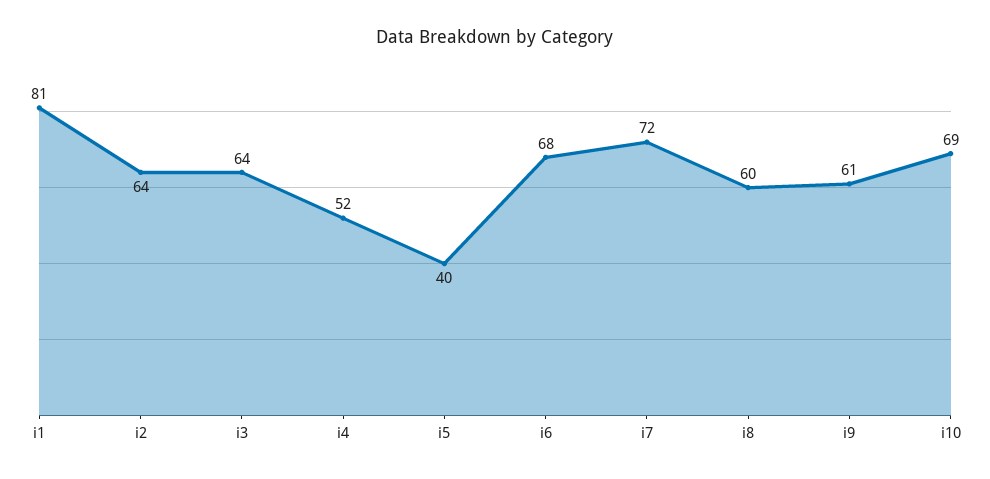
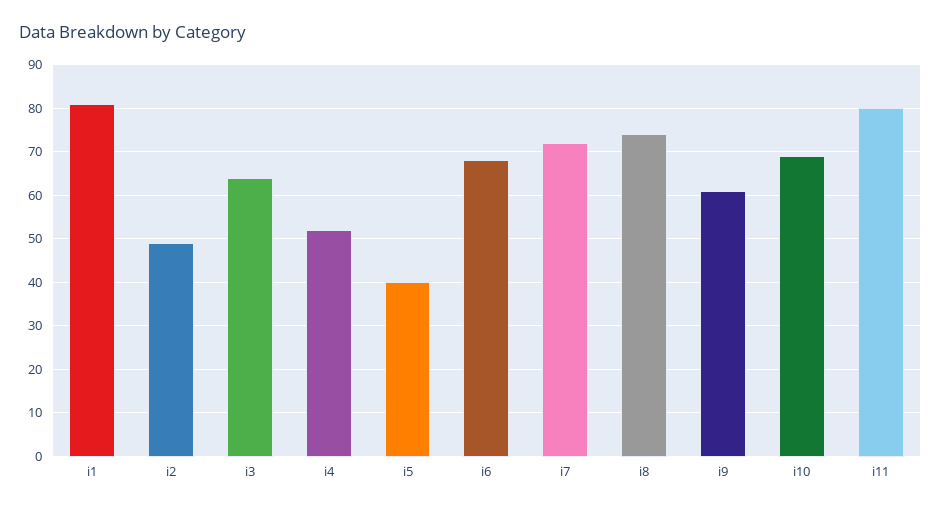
i2: 64 -> 50
i8: 60 -> 75
i11: none -> 80

